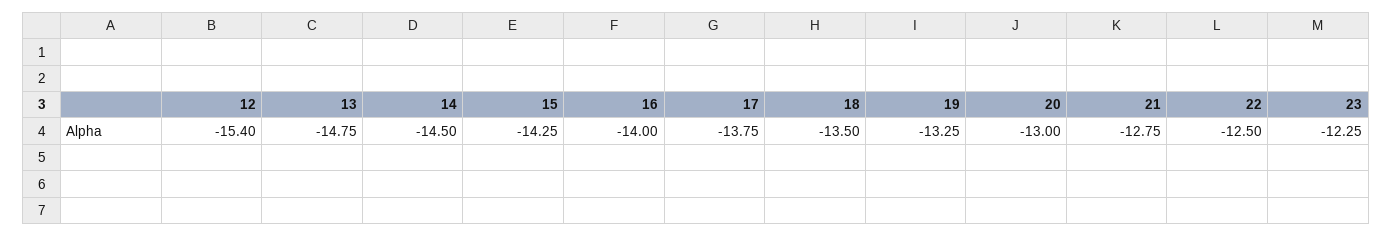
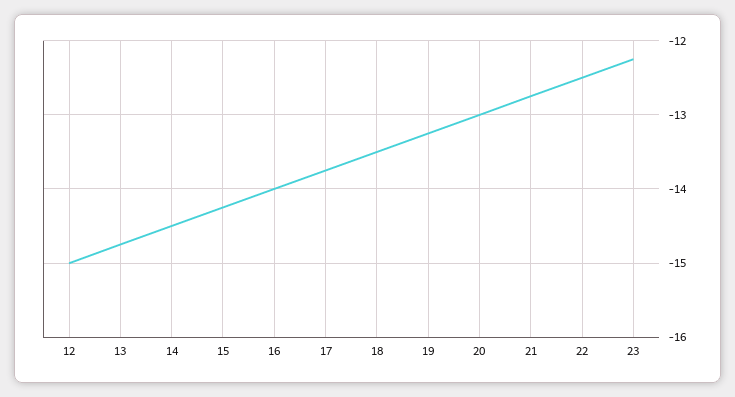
12: -15.4 -> -15

